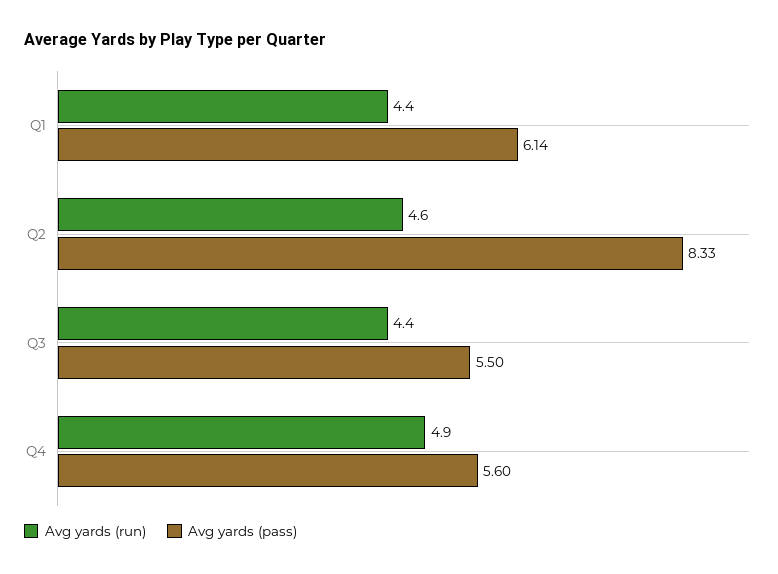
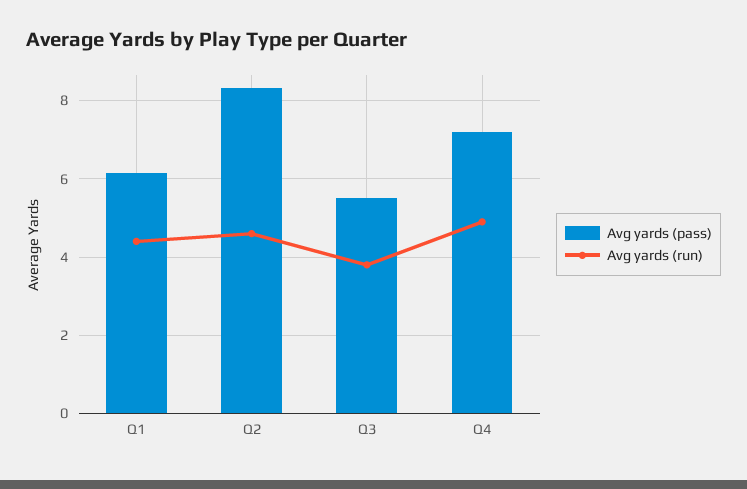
Avg yards (run), Q3: 4.4 -> 3.8
Avg yards (pass), Q4: 5.6 -> 7.2

